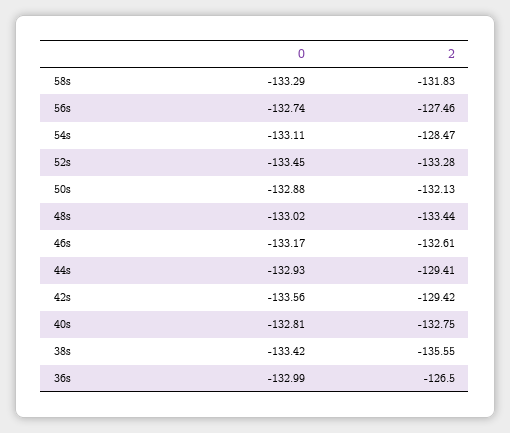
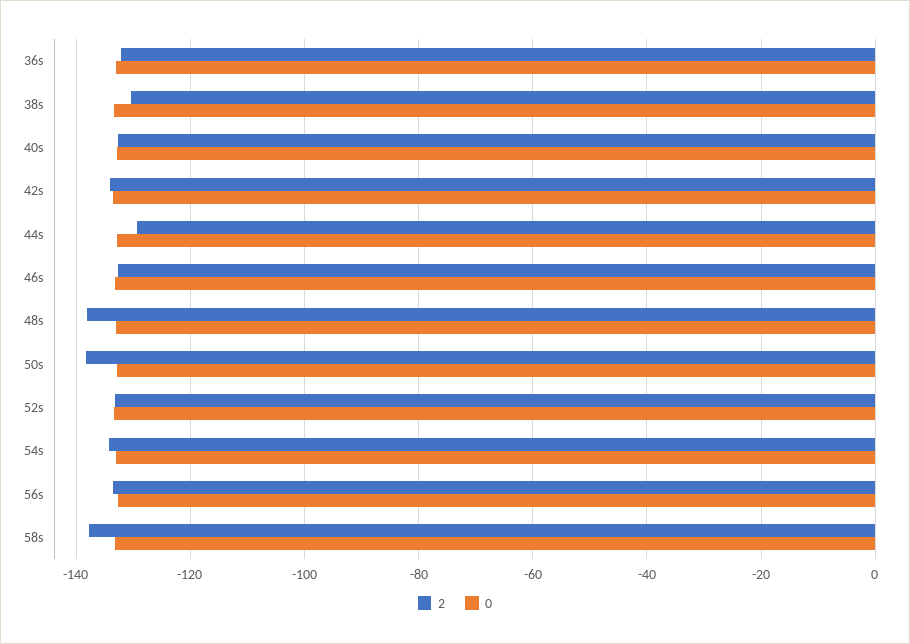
2, 58s: -131.83 -> -138
2, 56s: -127.46 -> -134
2, 54s: -128.47 -> -134
2, 50s: -132.13 -> -138
2, 48s: -133.44 -> -138
2, 42s: -129.42 -> -134
2, 38s: -135.55 -> -130
2, 36s: -126.5 -> -132

